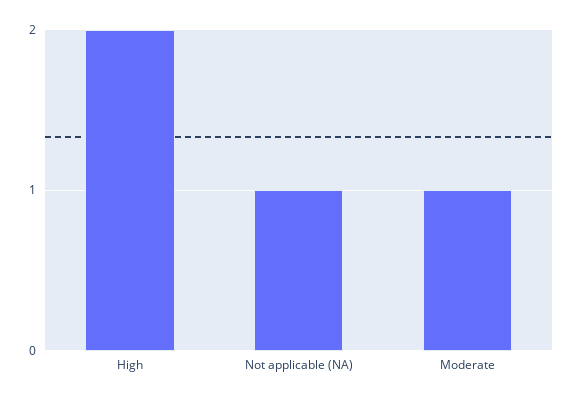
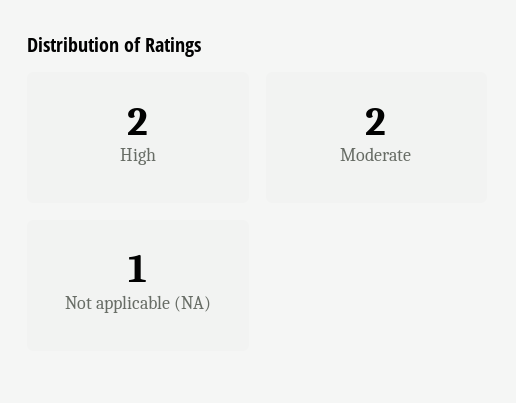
Moderate: 1 -> 2

